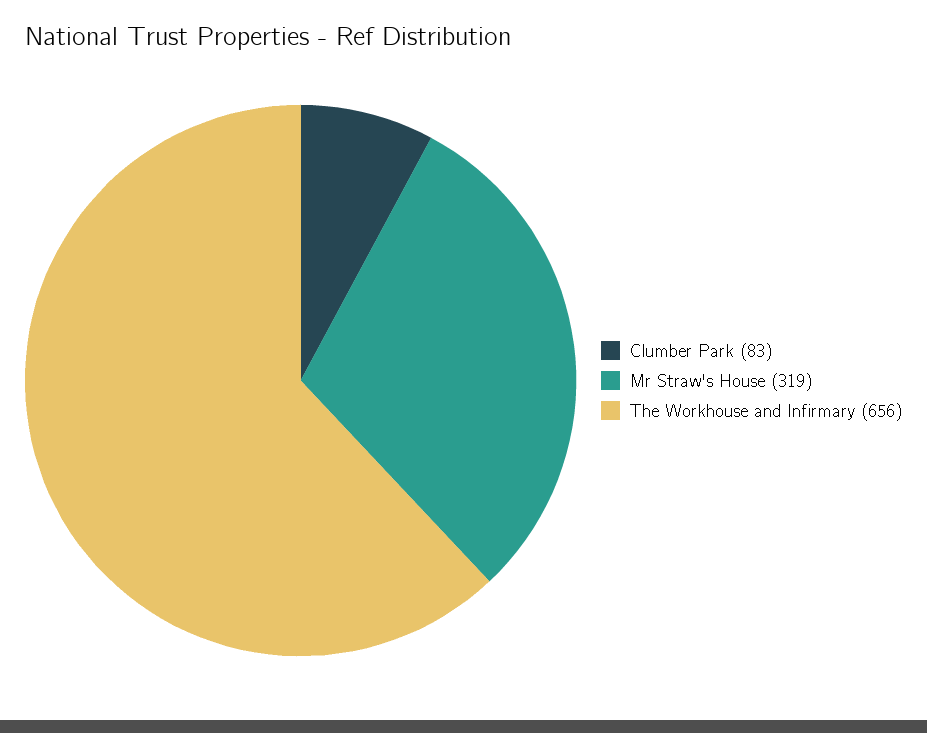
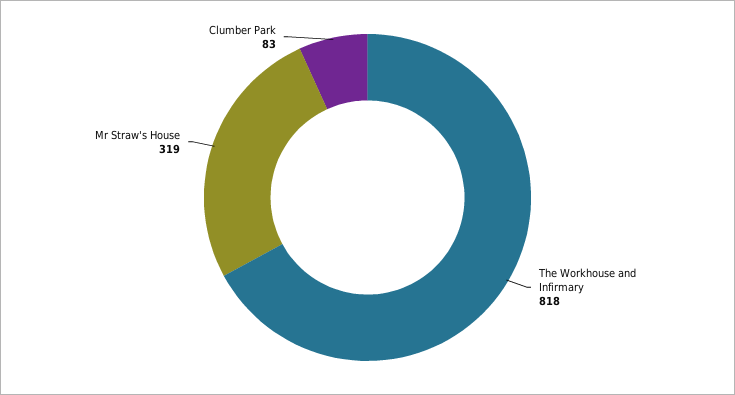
The Workhouse and Infirmary: 656 -> 818

